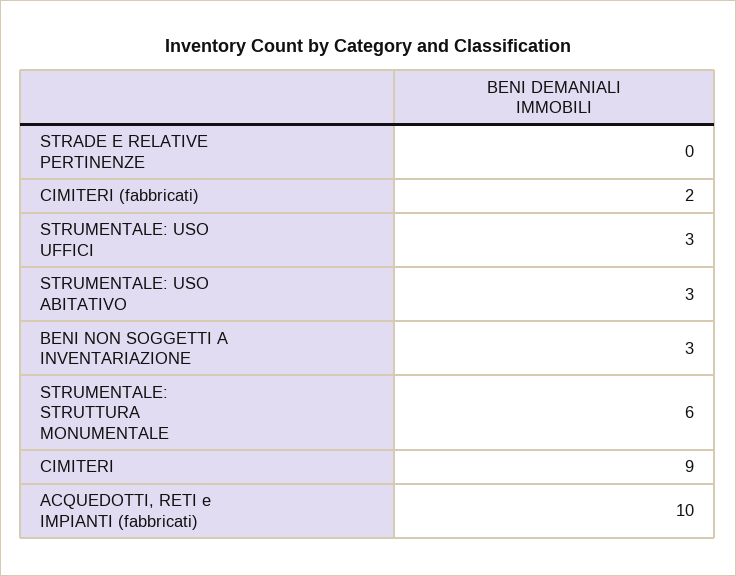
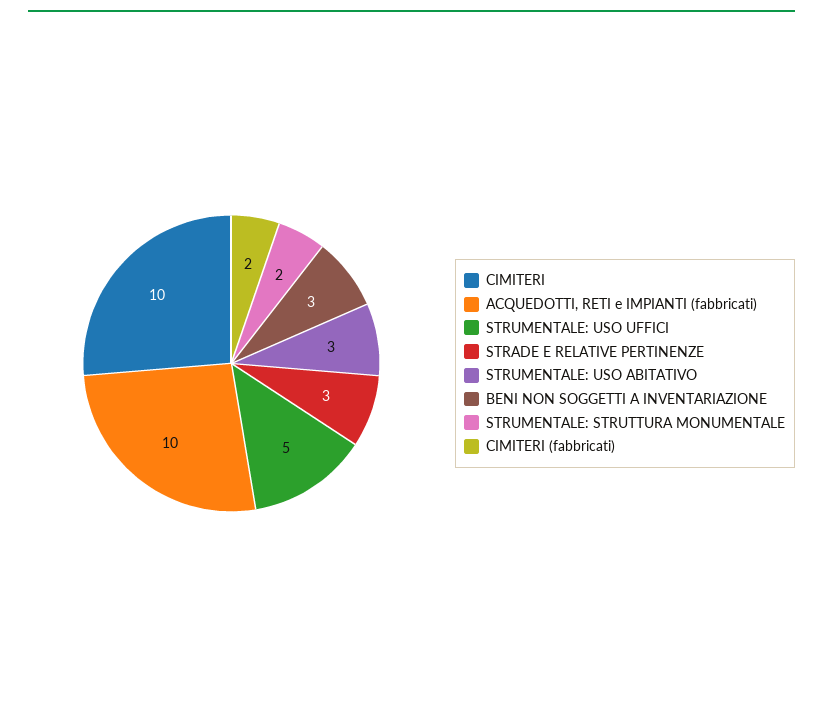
STRADE E RELATIVE PERTINENZE: 0 -> 3
STRUMENTALE: USO UFFICI: 3 -> 5
STRUMENTALE: STRUTTURA MONUMENTALE: 6 -> 2
CIMITERI: 9 -> 10

